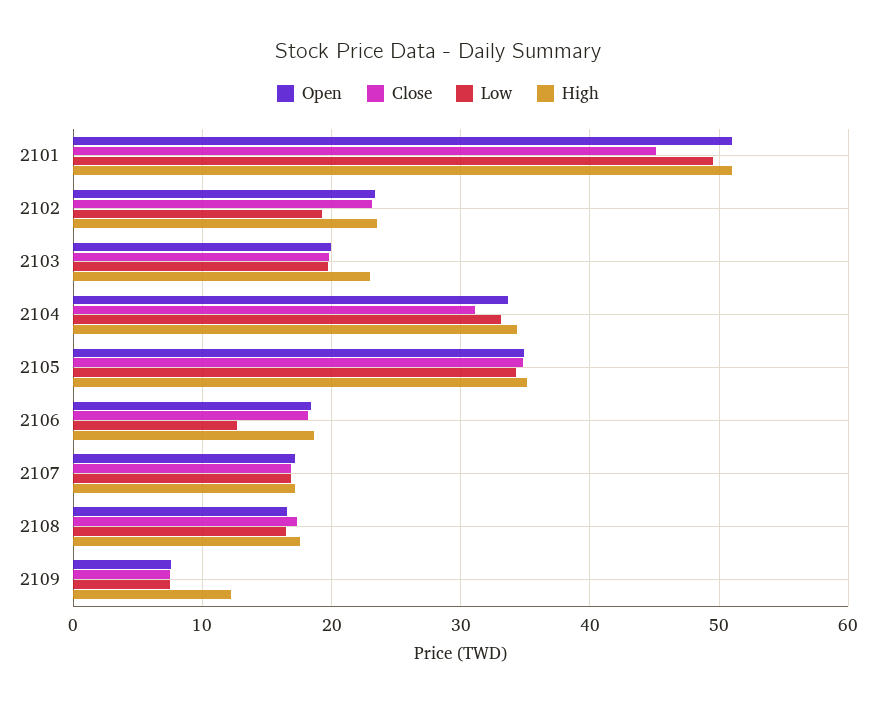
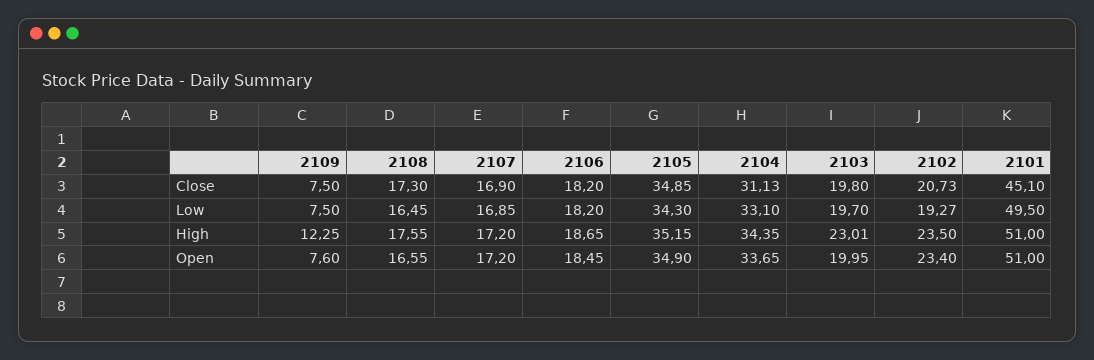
Close, 2102: 23 -> 20.73
Low, 2106: 13 -> 18.2

